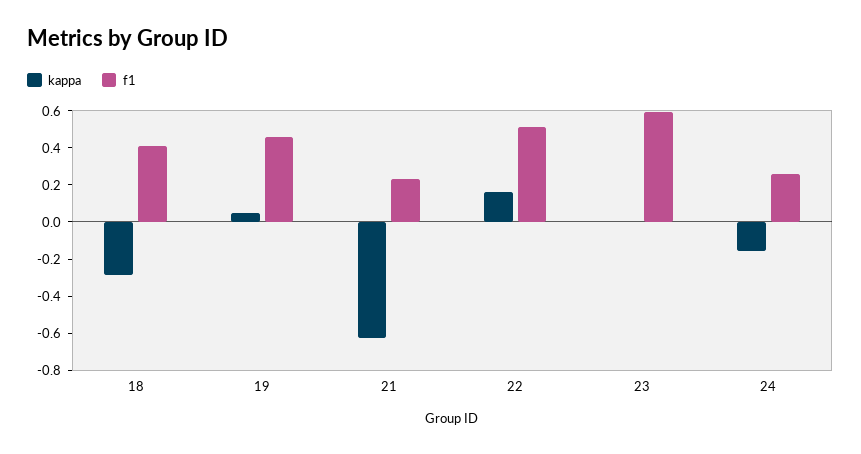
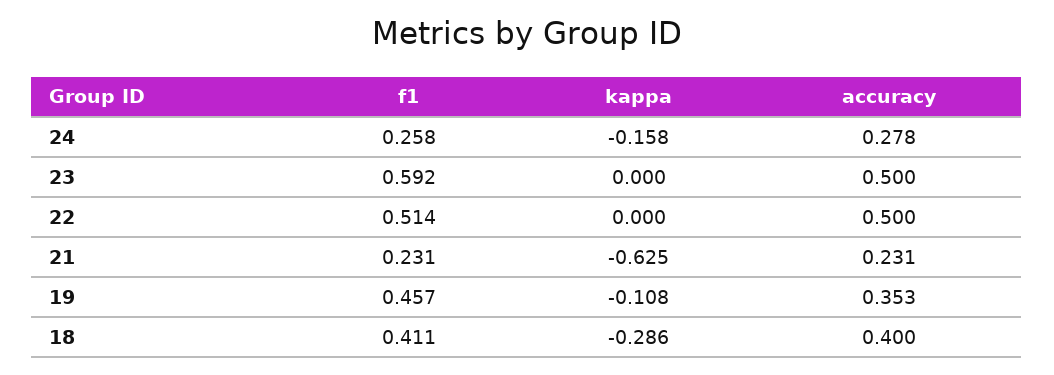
kappa, 19: 0.05 -> -0.108
kappa, 22: 0.15 -> 0
accuracy, 24: none -> 0.278
accuracy, 23: none -> 0.5
accuracy, 22: none -> 0.5
accuracy, 21: none -> 0.231
accuracy, 19: none -> 0.353
accuracy, 18: none -> 0.4

